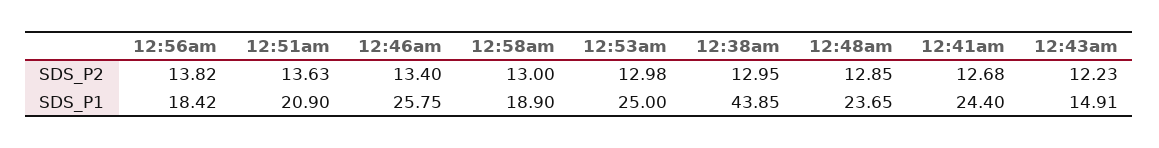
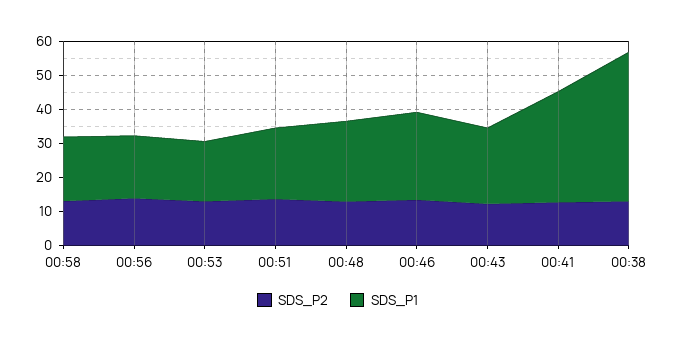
SDS_P1, 12:53am: 25 -> 17.5
SDS_P1, 12:41am: 24.4 -> 32.5
SDS_P1, 12:43am: 14.91 -> 22.5

